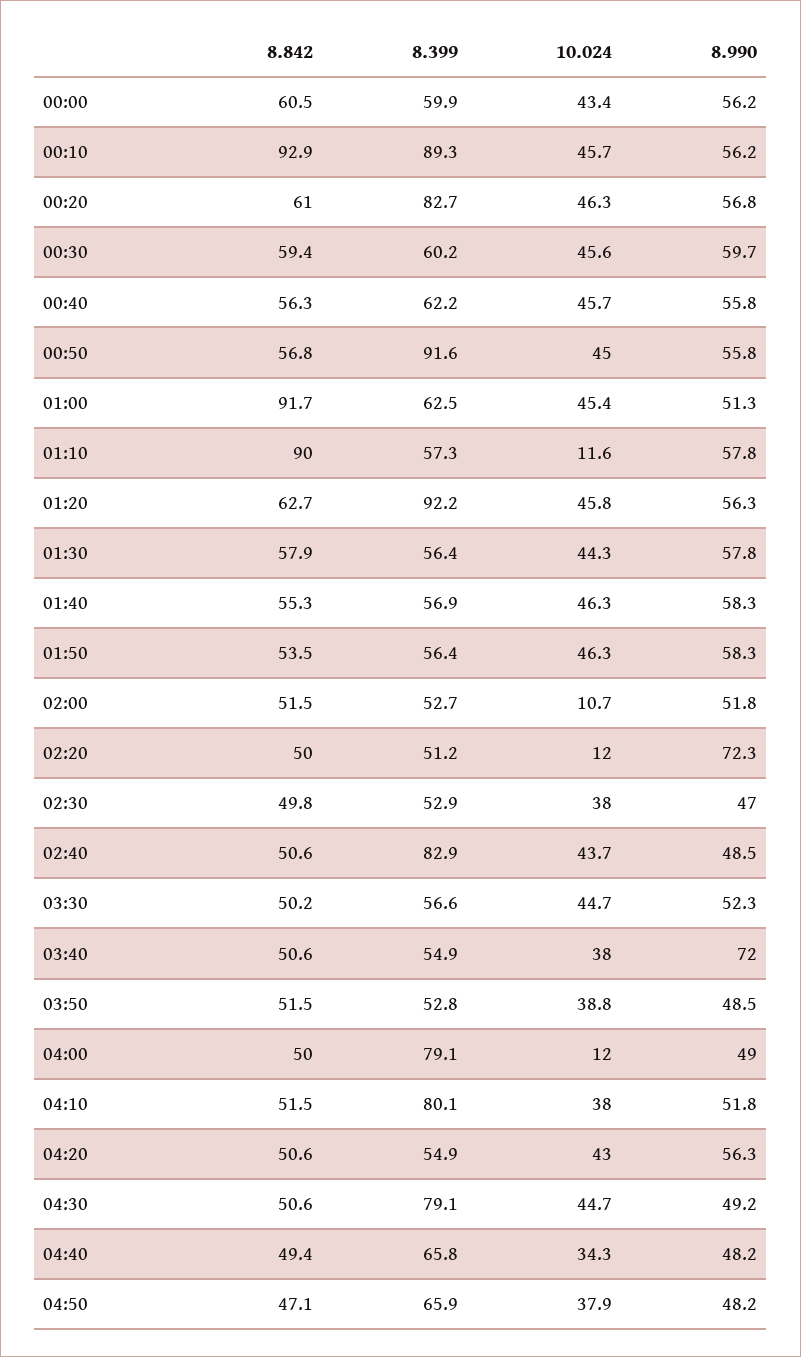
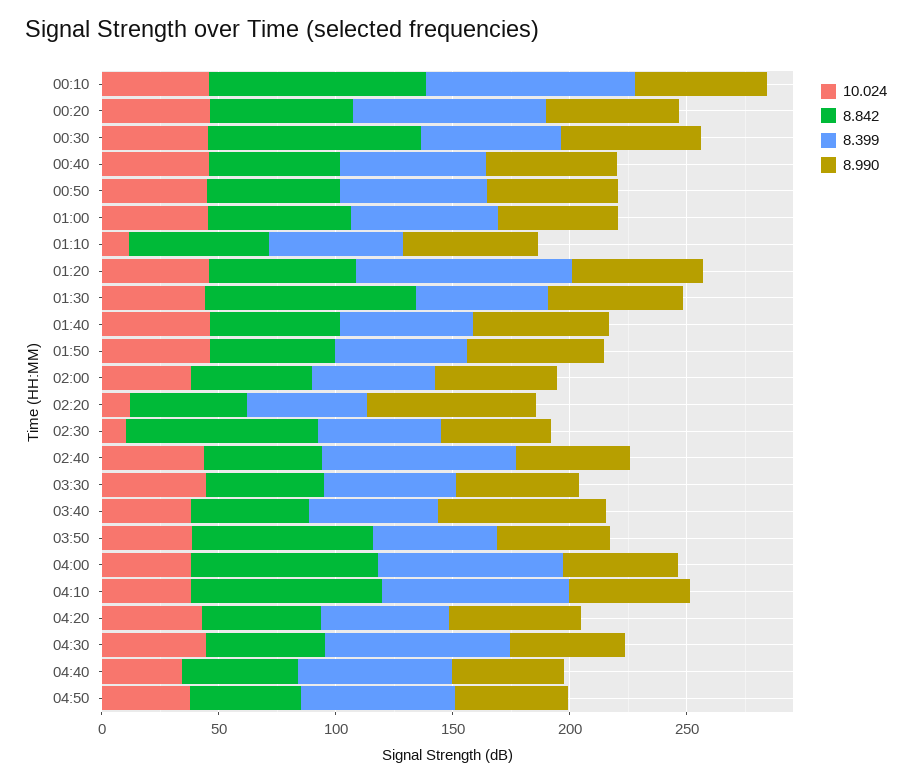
8.842, 00:00: 60.5 -> none
8.399, 00:00: 59.9 -> none
10.024, 00:00: 43.4 -> none
8.990, 00:00: 56.2 -> none
8.842, 00:30: 59.4 -> 90
8.399, 00:50: 91.6 -> 60
8.842, 01:00: 91.7 -> 60
8.842, 01:10: 90 -> 60
8.842, 01:30: 57.9 -> 90
10.024, 02:00: 10.7 -> 40
8.842, 02:30: 49.8 -> 80
10.024, 02:30: 38 -> 10
8.842, 03:50: 51.5 -> 80
8.842, 04:00: 50 -> 80
10.024, 04:00: 12 -> 40
8.842, 04:10: 51.5 -> 80

